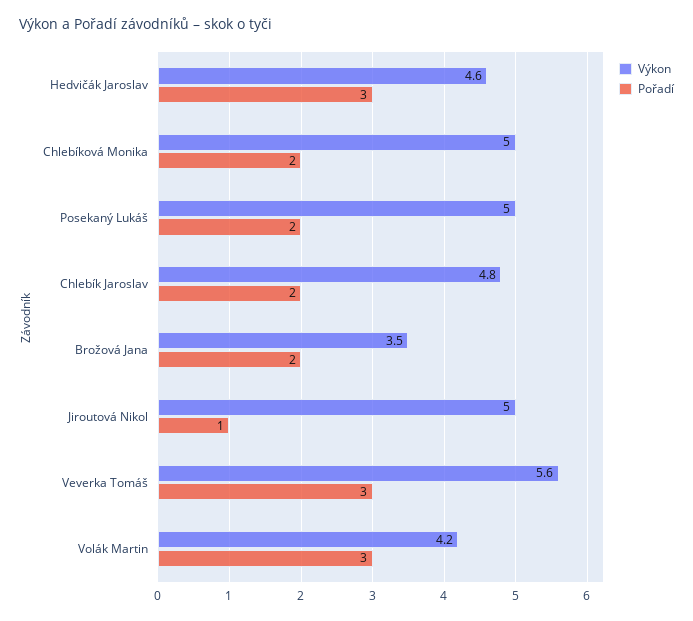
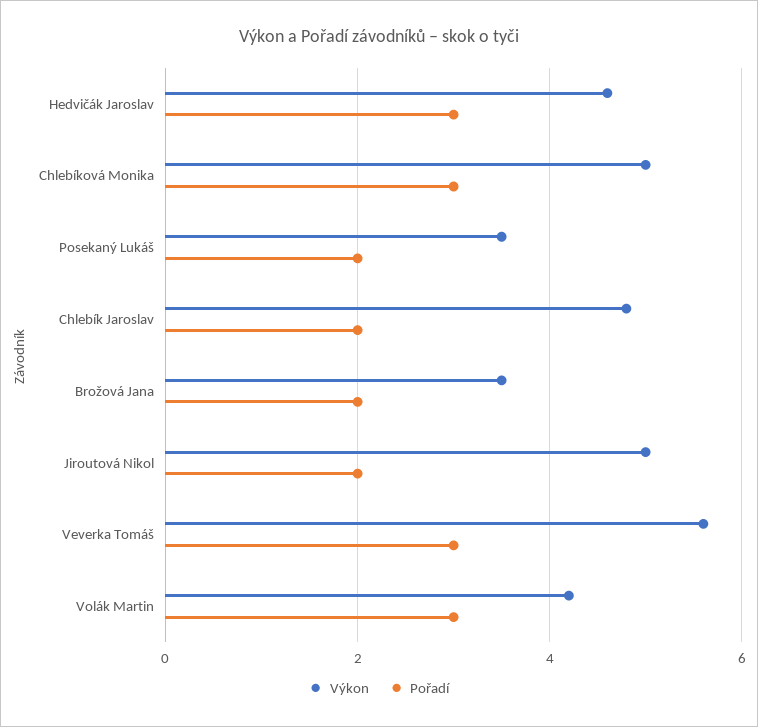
Pořadí, Chlebíková Monika: 2 -> 3
Výkon, Posekaný Lukáš: 5 -> 3.5
Pořadí, Jiroutová Nikol: 1 -> 2

